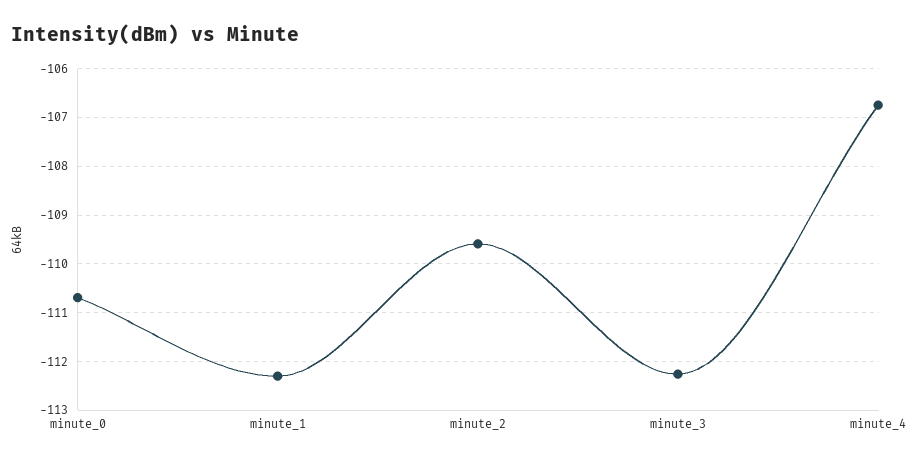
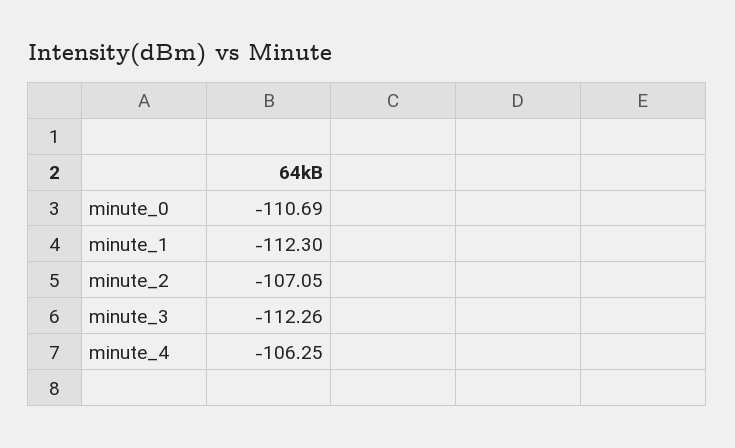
minute_2: -109.6 -> -107.05
minute_4: -106.8 -> -106.25

